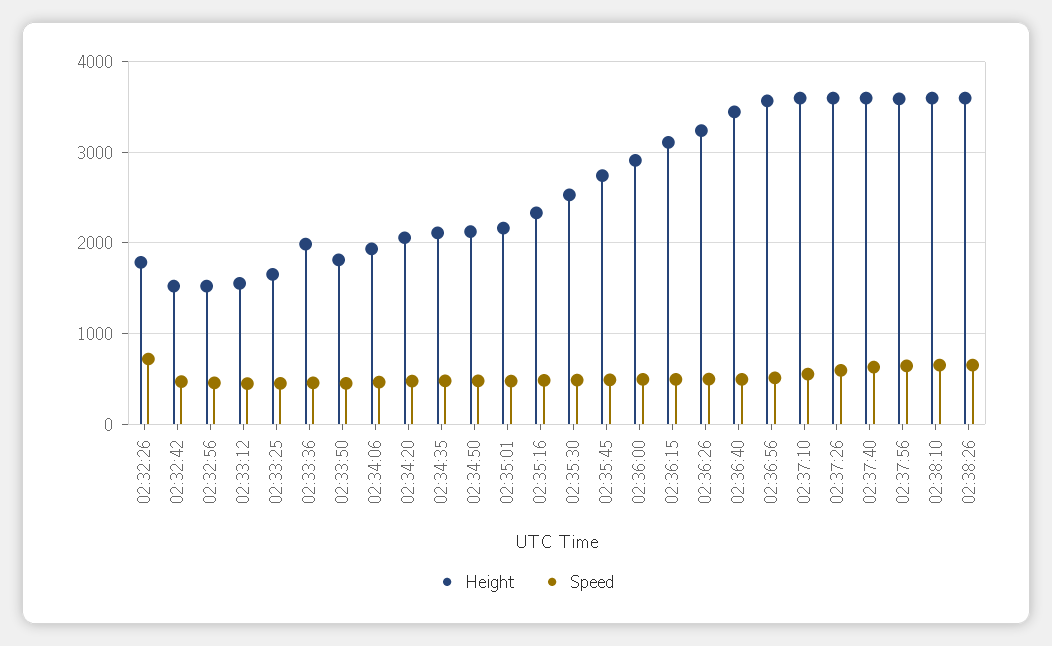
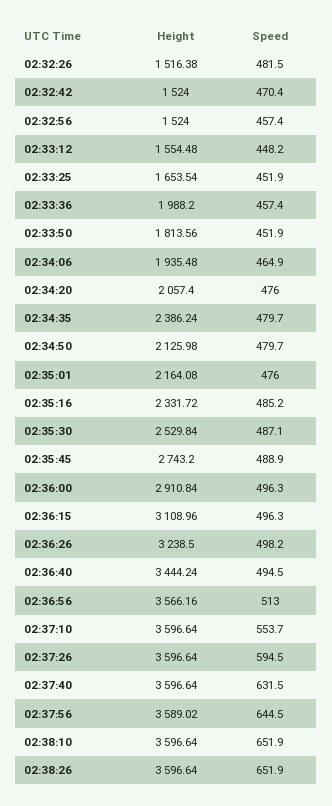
Height, 02:32:26: 1800 -> 1516.38
Speed, 02:32:26: 700 -> 481.5
Height, 02:34:35: 2100 -> 2386.24

